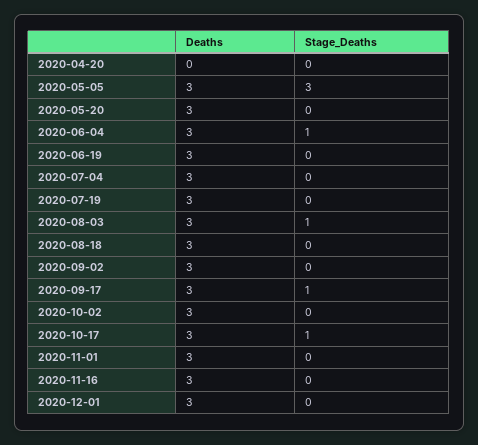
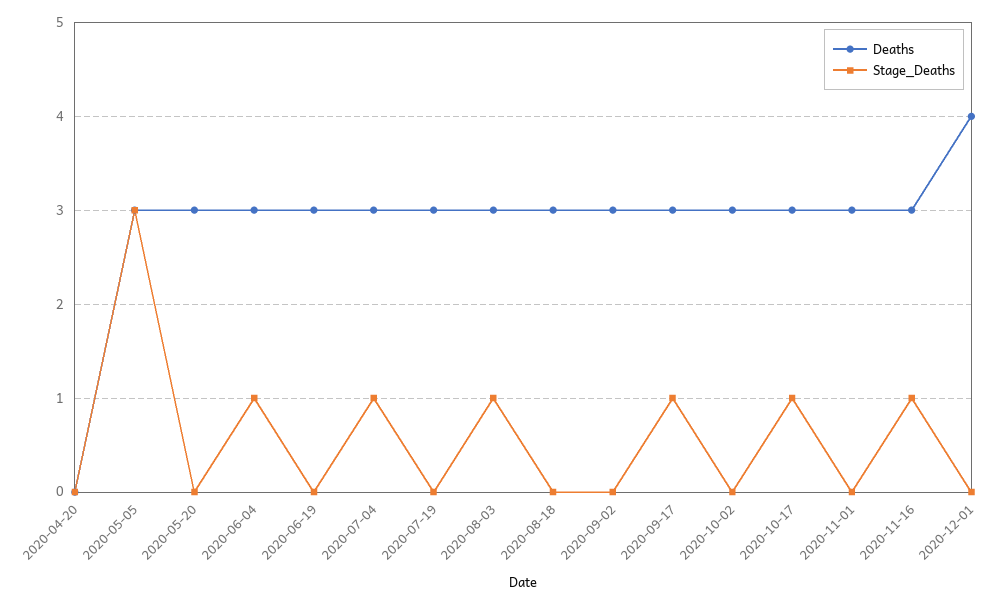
Stage_Deaths, 2020-07-04: 0 -> 1
Stage_Deaths, 2020-11-16: 0 -> 1
Deaths, 2020-12-01: 3 -> 4

